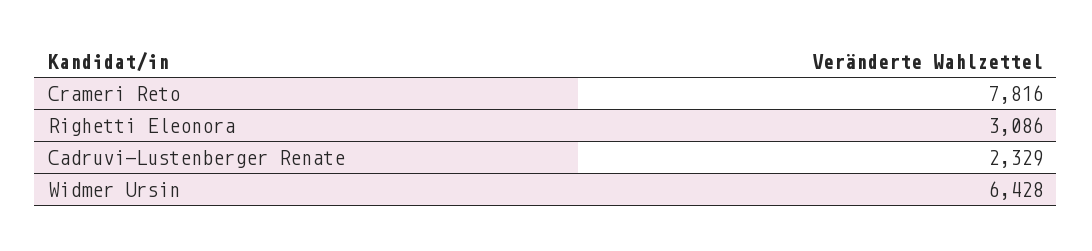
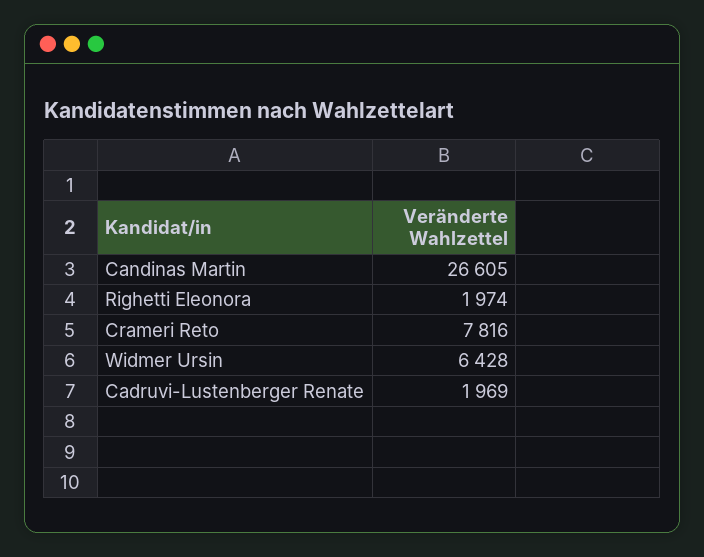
Righetti Eleonora: 3086 -> 1974
Cadruvi-Lustenberger Renate: 2329 -> 1969
Candinas Martin: none -> 26605

